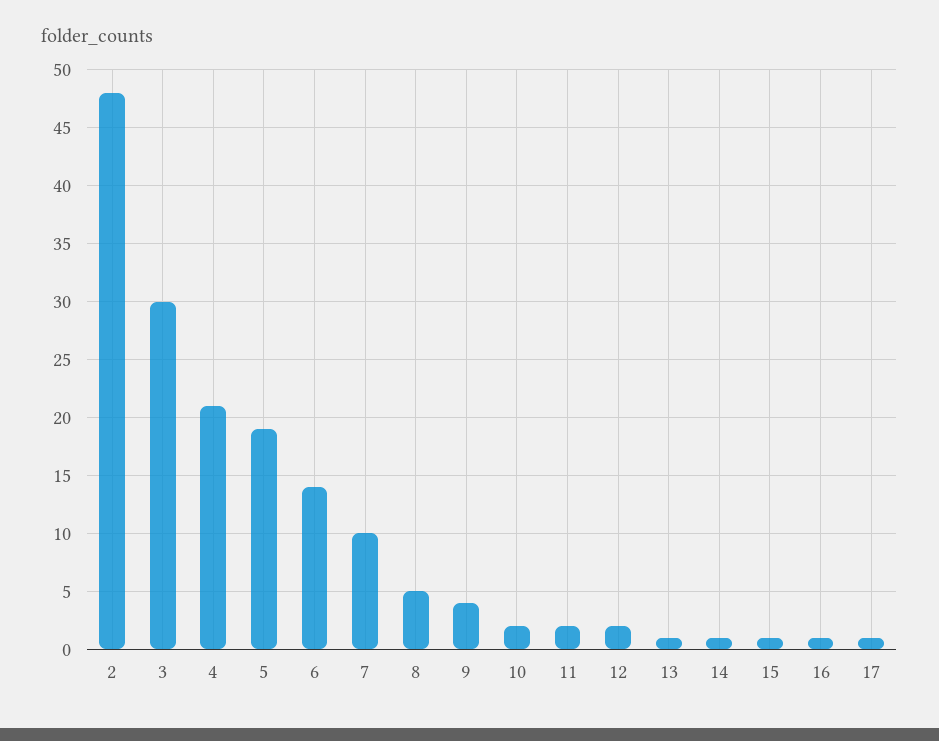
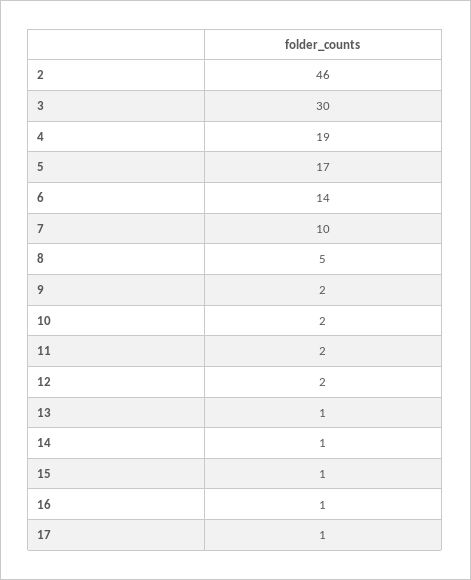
2: 48 -> 46
4: 21 -> 19
5: 19 -> 17
9: 4 -> 2

